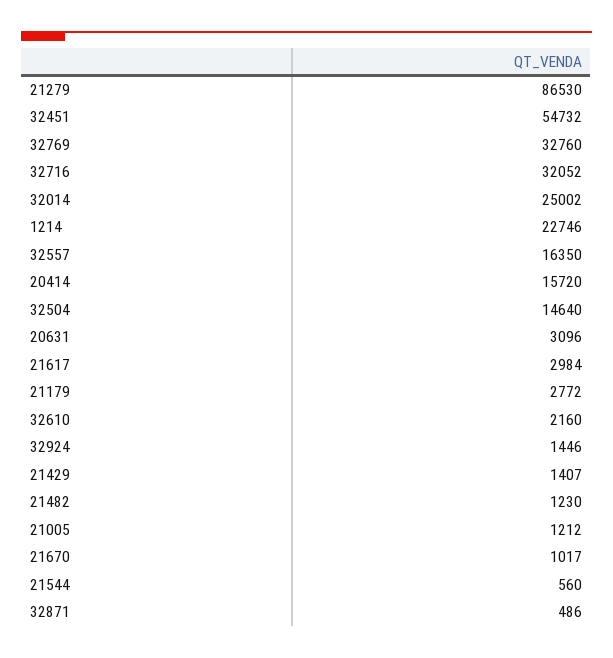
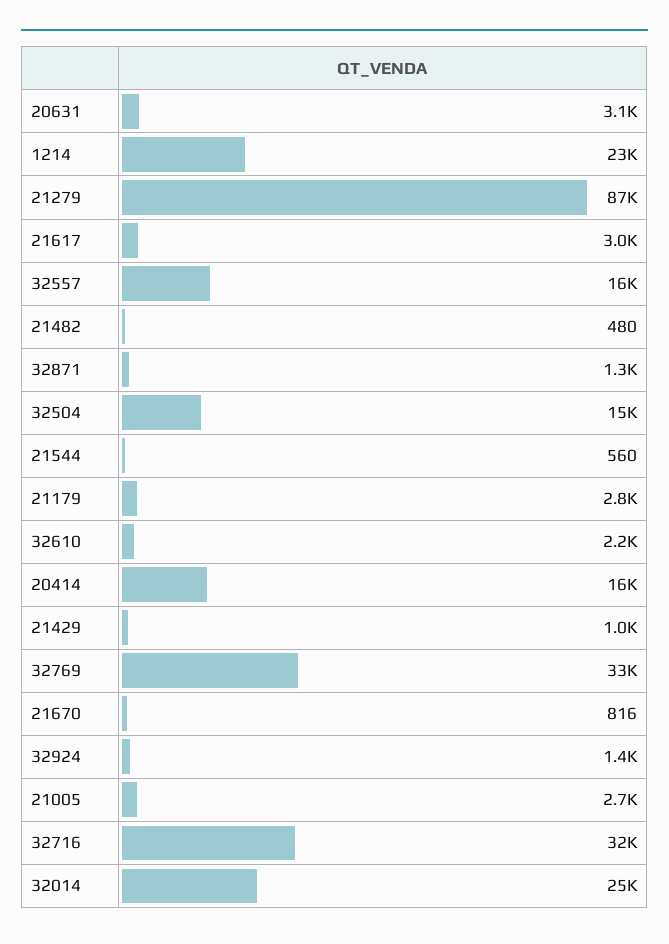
32451: 54732 -> none
21429: 1407 -> 1000
21482: 1230 -> 480
21005: 1212 -> 2700
21670: 1017 -> 816
32871: 486 -> 1300

